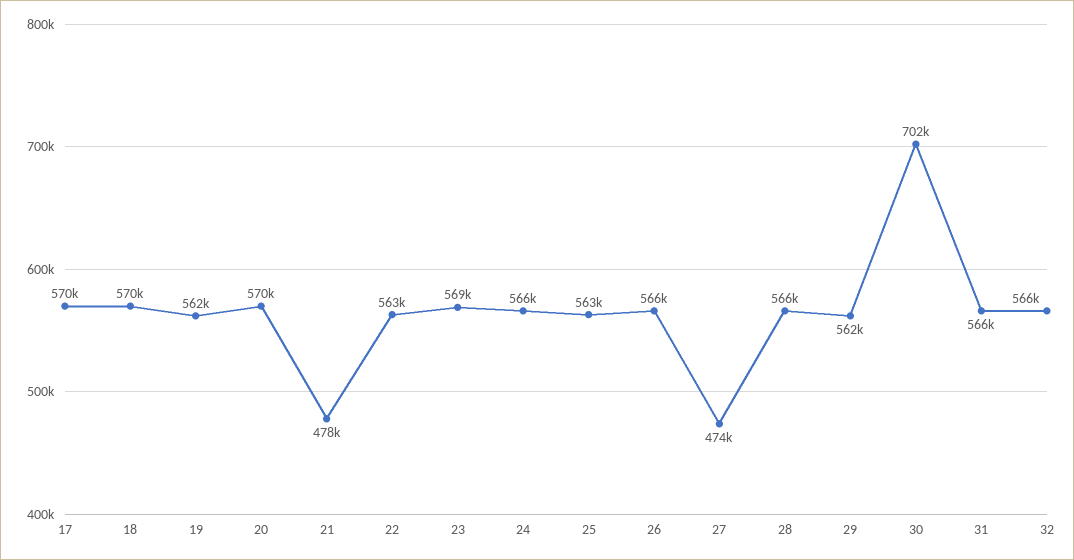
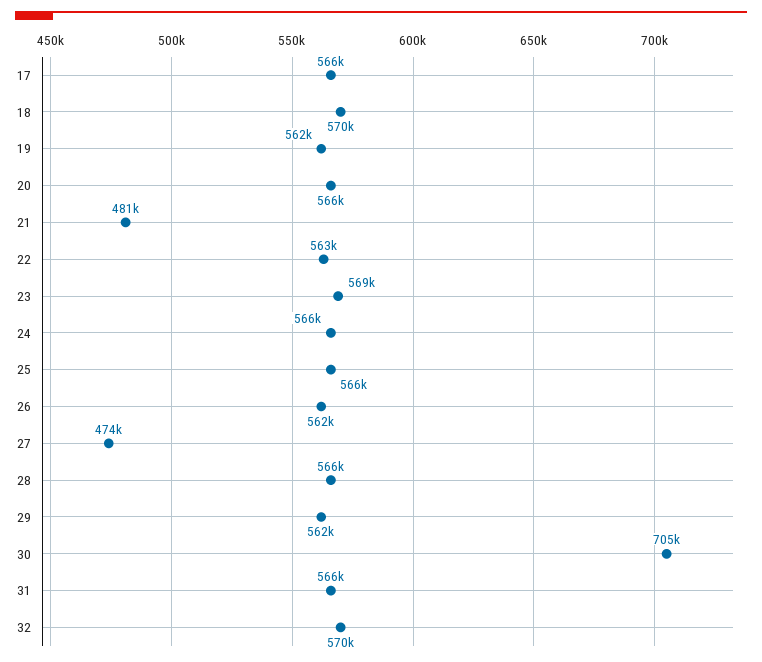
17: 570000 -> 566000
20: 570000 -> 566000
21: 478000 -> 481000
25: 563000 -> 566000
26: 566000 -> 562000
30: 702000 -> 705000
32: 566000 -> 570000

